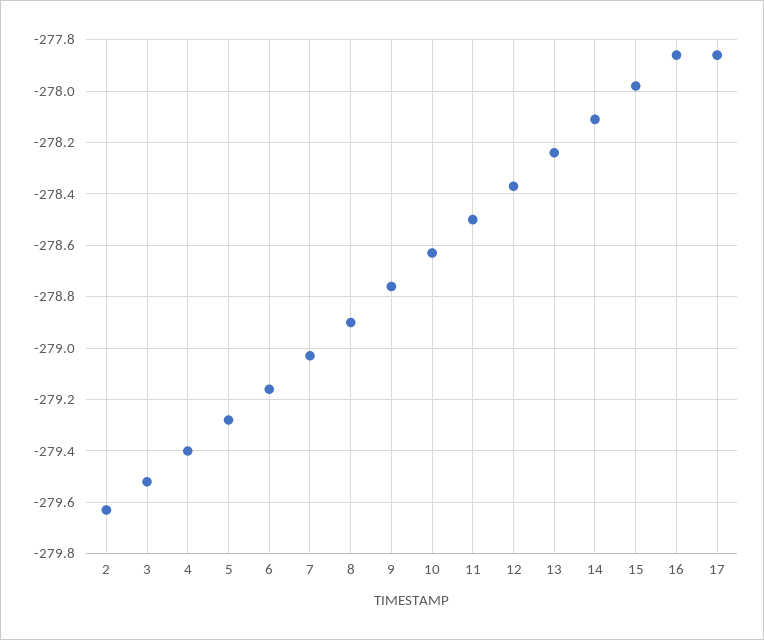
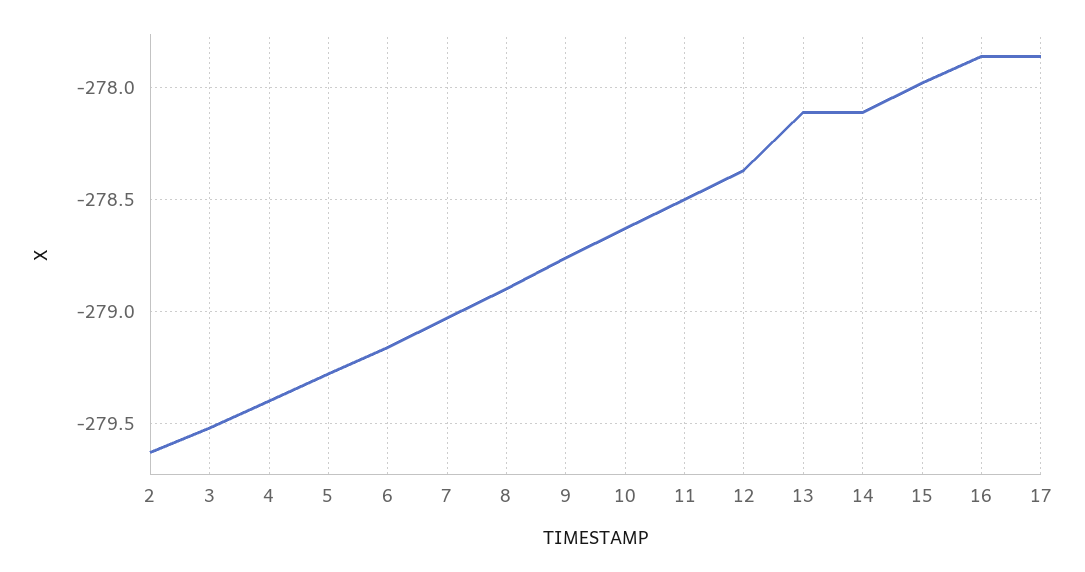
13: -278.25 -> -278.1

